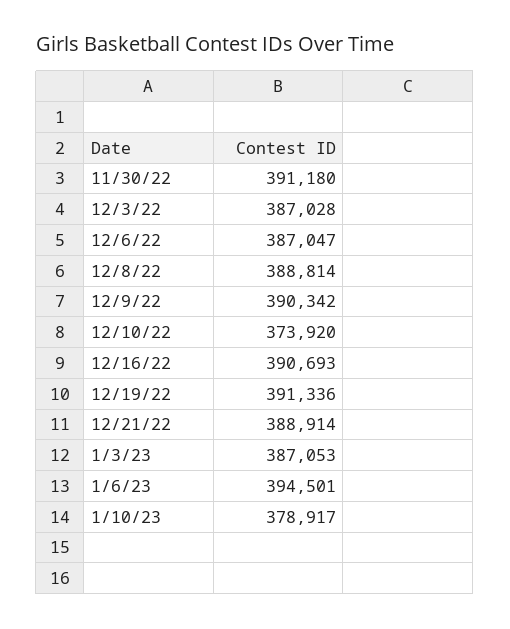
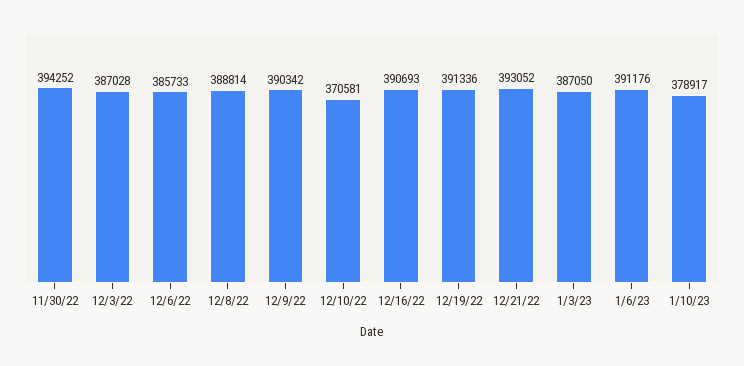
11/30/22: 391180 -> 394252
12/6/22: 387047 -> 385733
12/10/22: 373920 -> 370581
12/21/22: 388914 -> 393052
1/3/23: 387053 -> 387050
1/6/23: 394501 -> 391176

